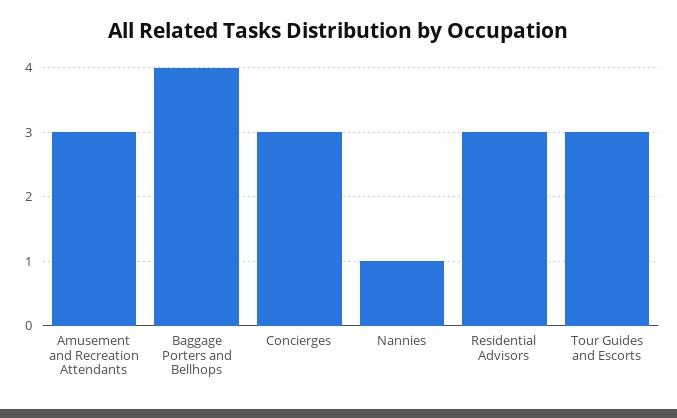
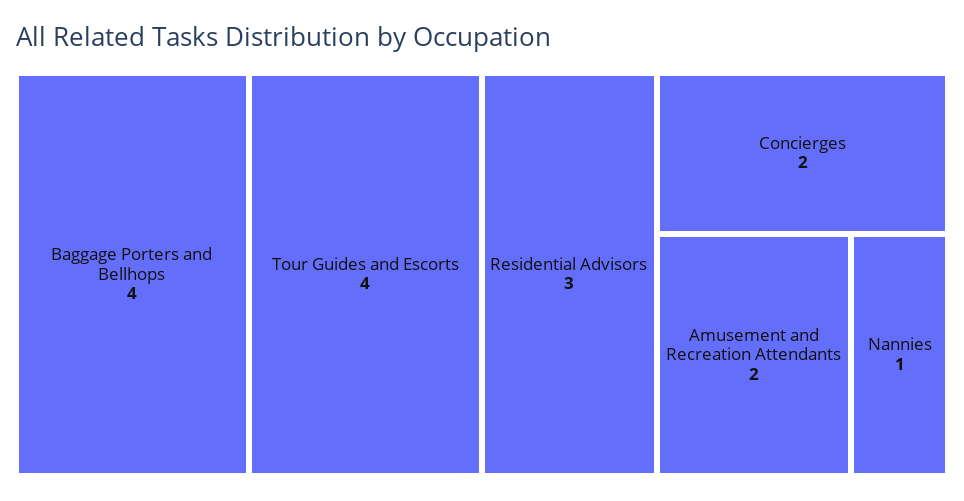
Amusement and Recreation Attendants: 3 -> 2
Concierges: 3 -> 2
Tour Guides and Escorts: 3 -> 4

